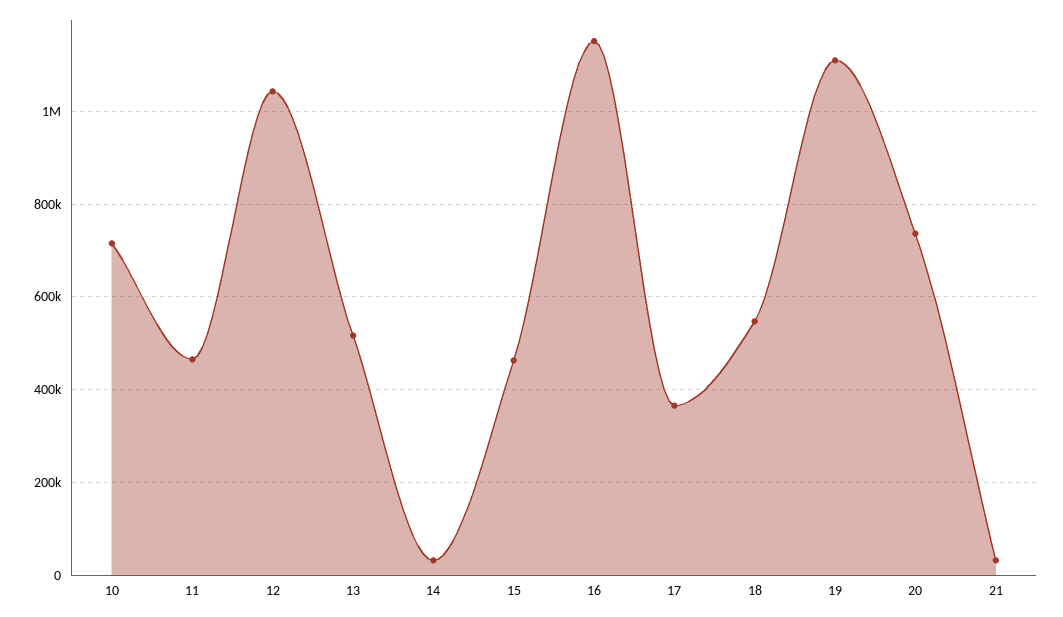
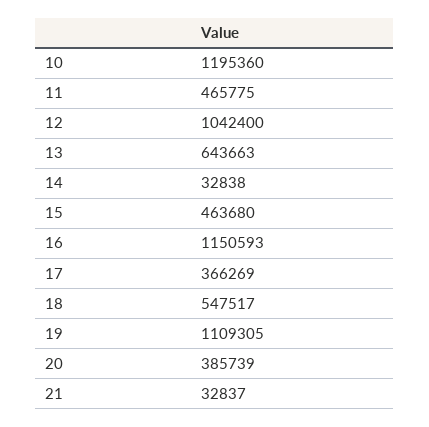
10: 720000 -> 1195360
13: 520000 -> 643663
20: 740000 -> 385739

